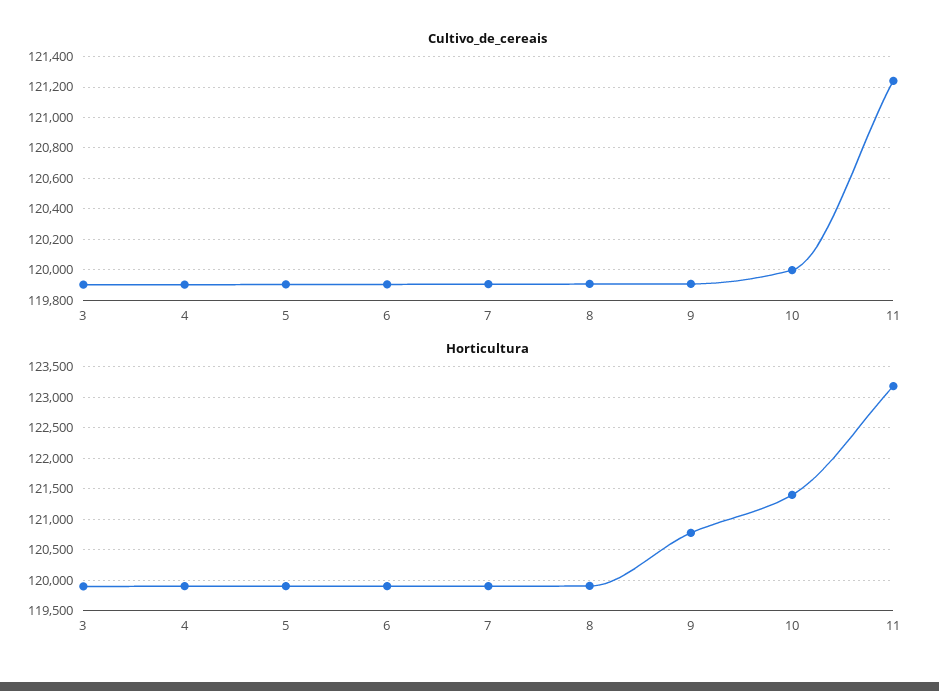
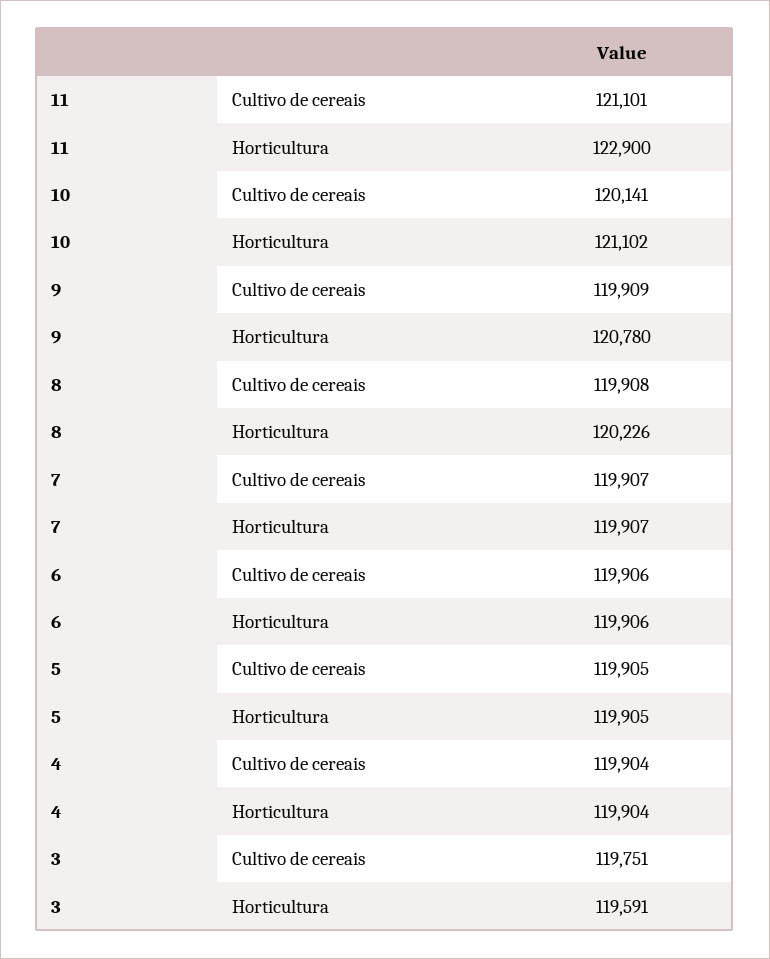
Cultivo_de_cereais, 3: 119900 -> 119751
Cultivo_de_cereais, 10: 120000 -> 120141
Cultivo_de_cereais, 11: 121250 -> 121101
Horticultura, 3: 119900 -> 119591
Horticultura, 8: 119900 -> 120226
Horticultura, 10: 121400 -> 121102
Horticultura, 11: 123200 -> 122900

